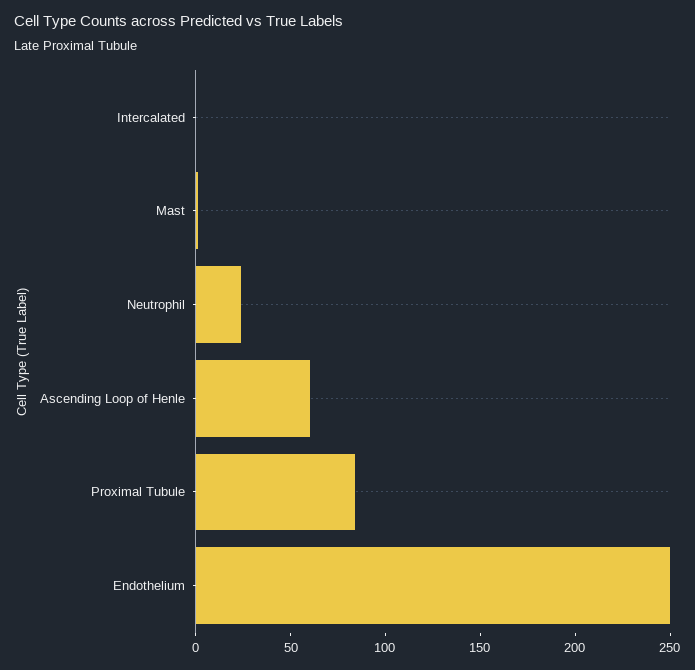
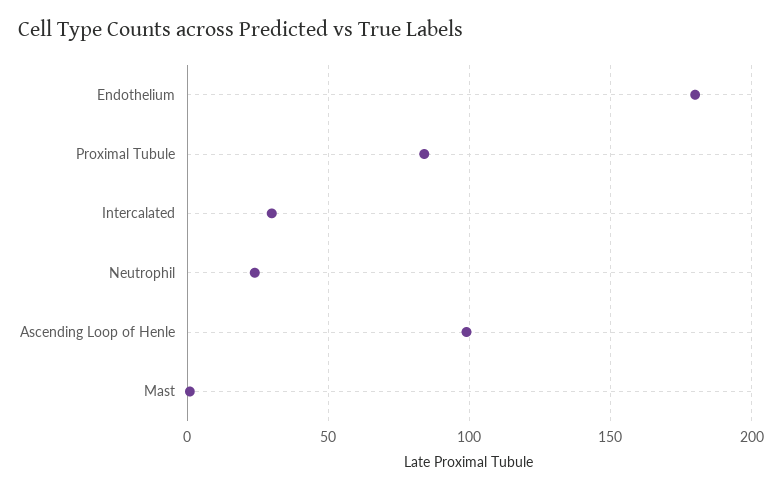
Intercalated: 0 -> 30
Ascending Loop of Henle: 60 -> 100
Endothelium: 250 -> 180

